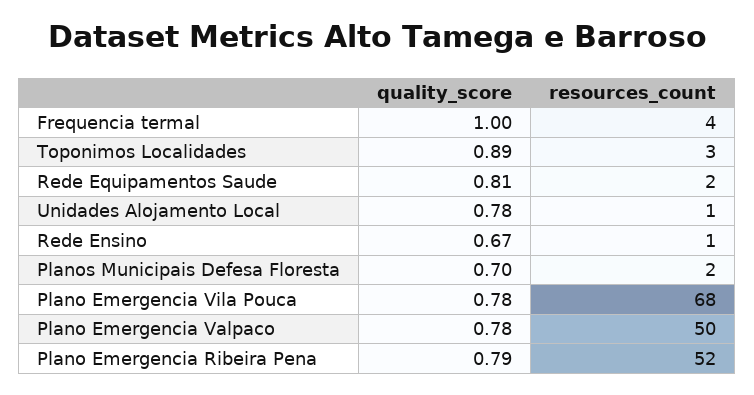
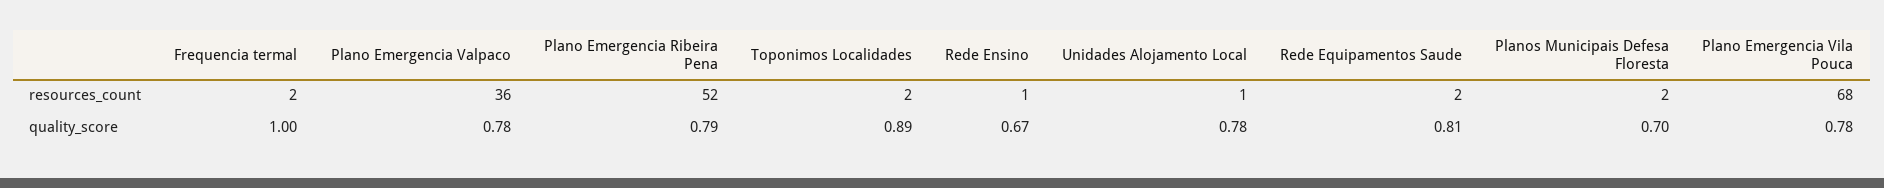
resources_count, Frequencia termal: 4 -> 2
resources_count, Toponimos Localidades: 3 -> 2
resources_count, Plano Emergencia Valpaco: 50 -> 36

